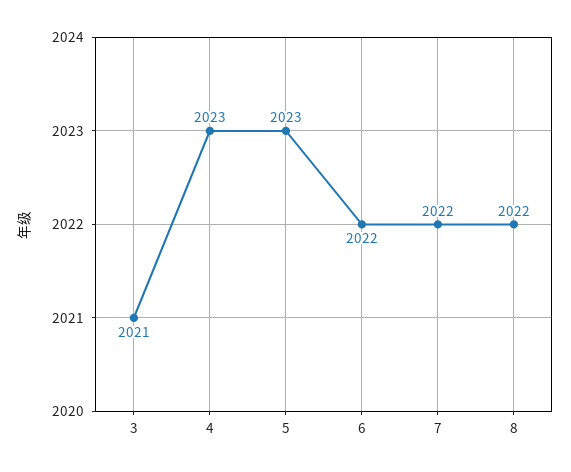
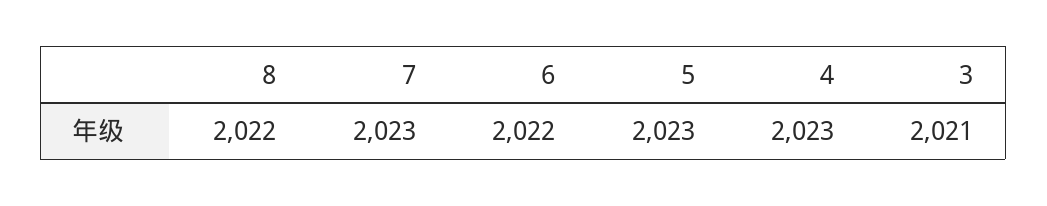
7: 2022 -> 2023

